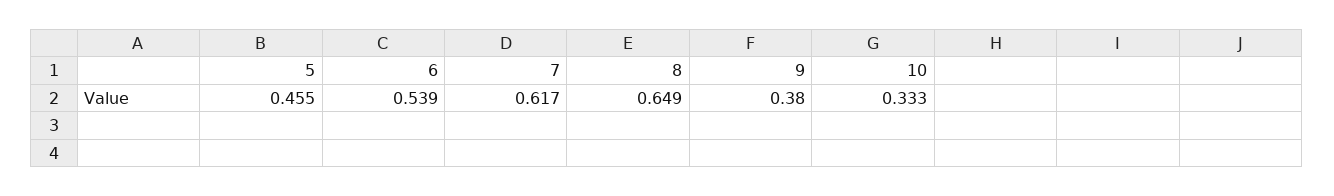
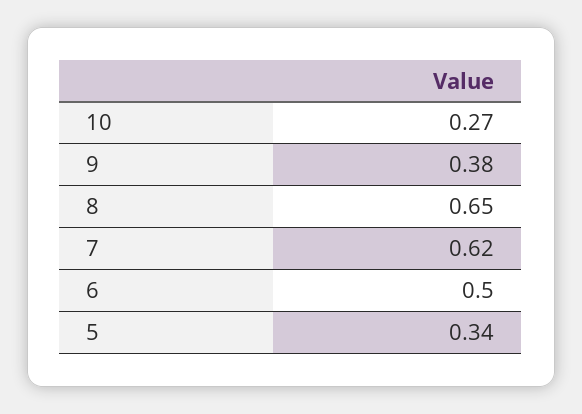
5: 0.455 -> 0.34
6: 0.539 -> 0.5
10: 0.333 -> 0.27

